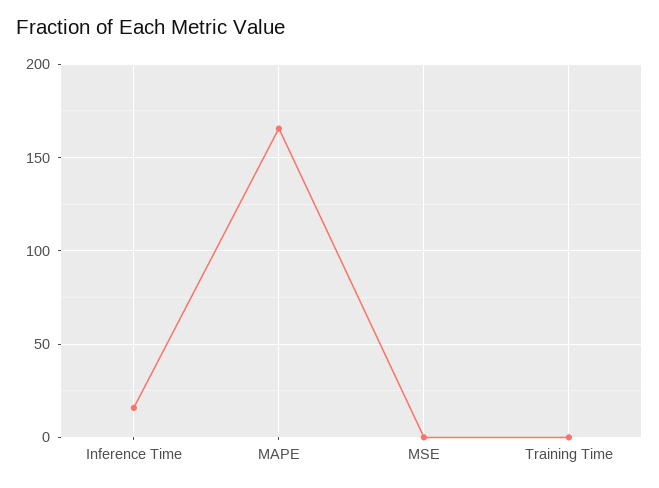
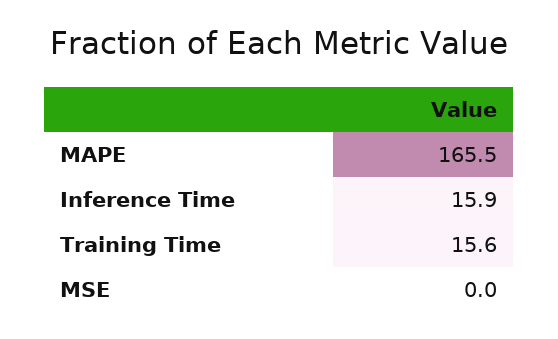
Training Time: 0 -> 15.6

